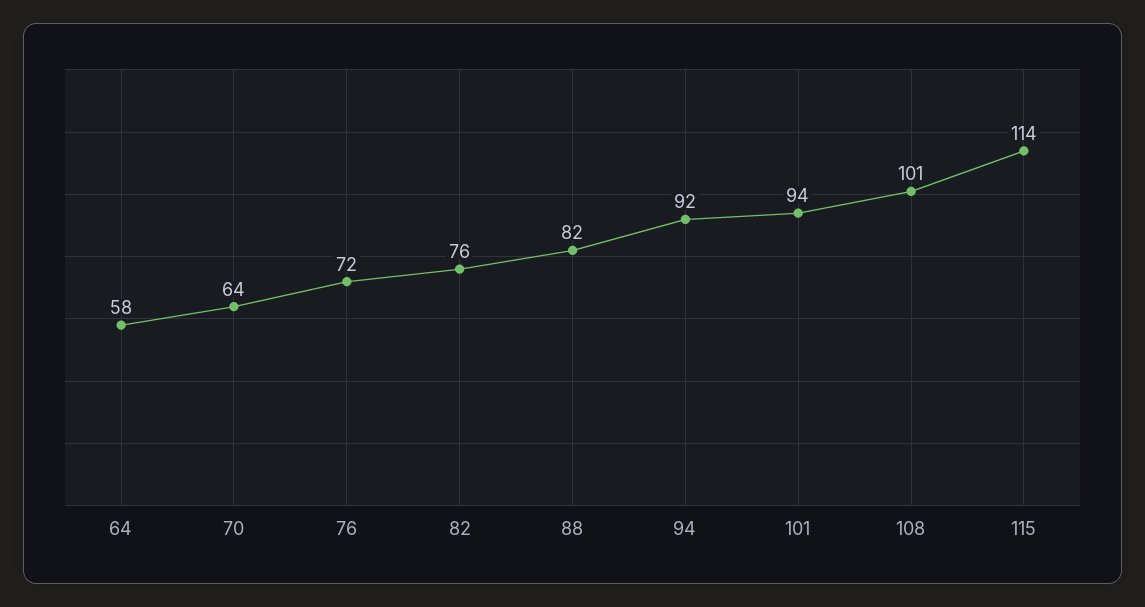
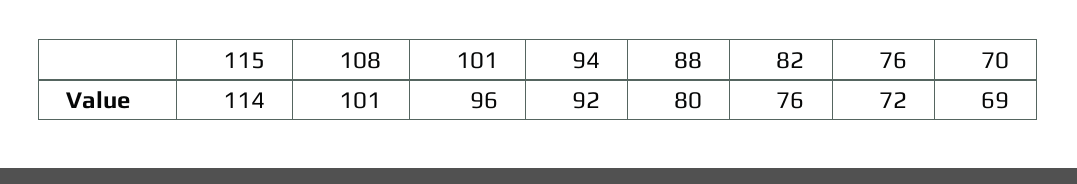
64: 58 -> none
70: 64 -> 69
88: 82 -> 80
101: 94 -> 96

